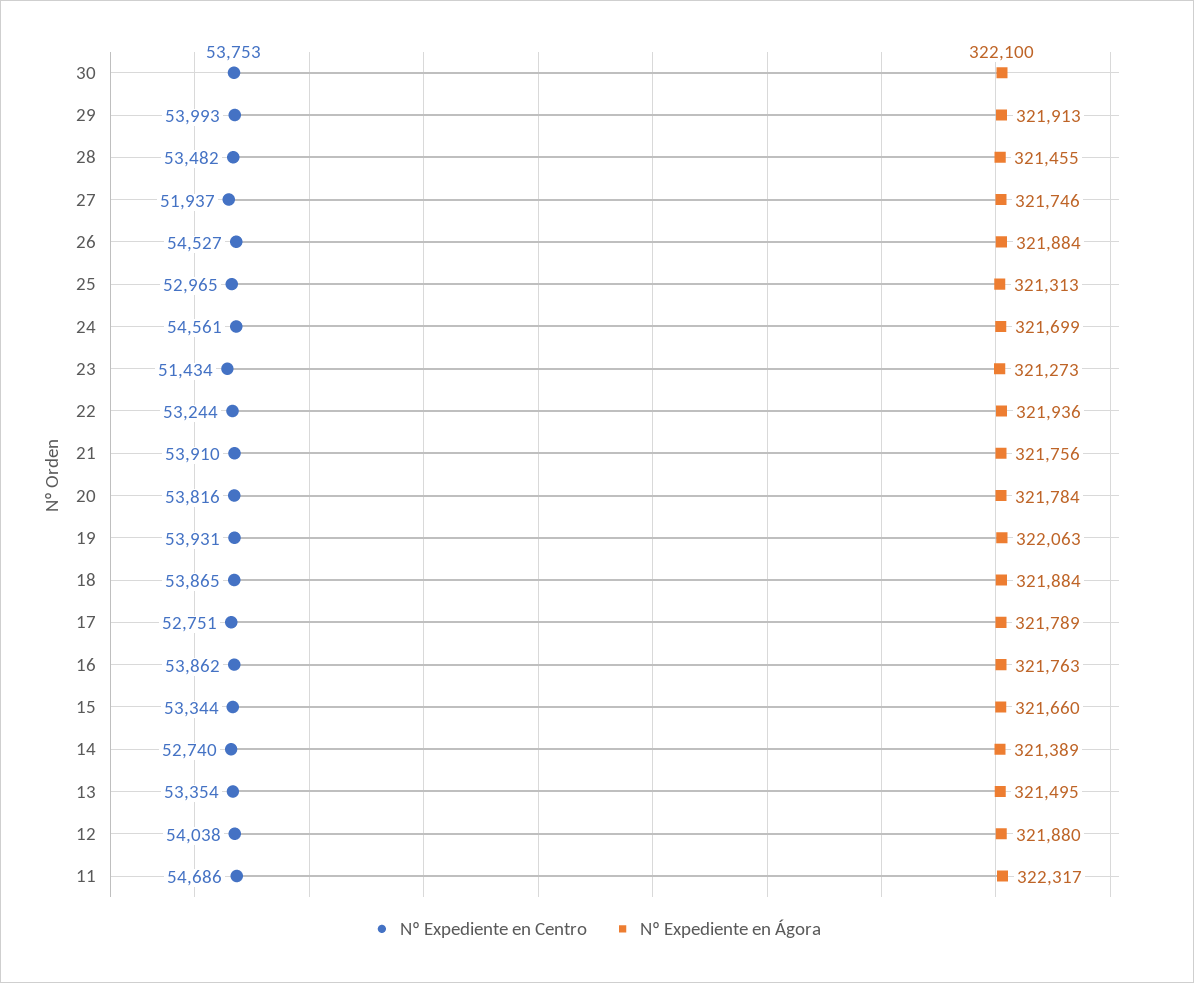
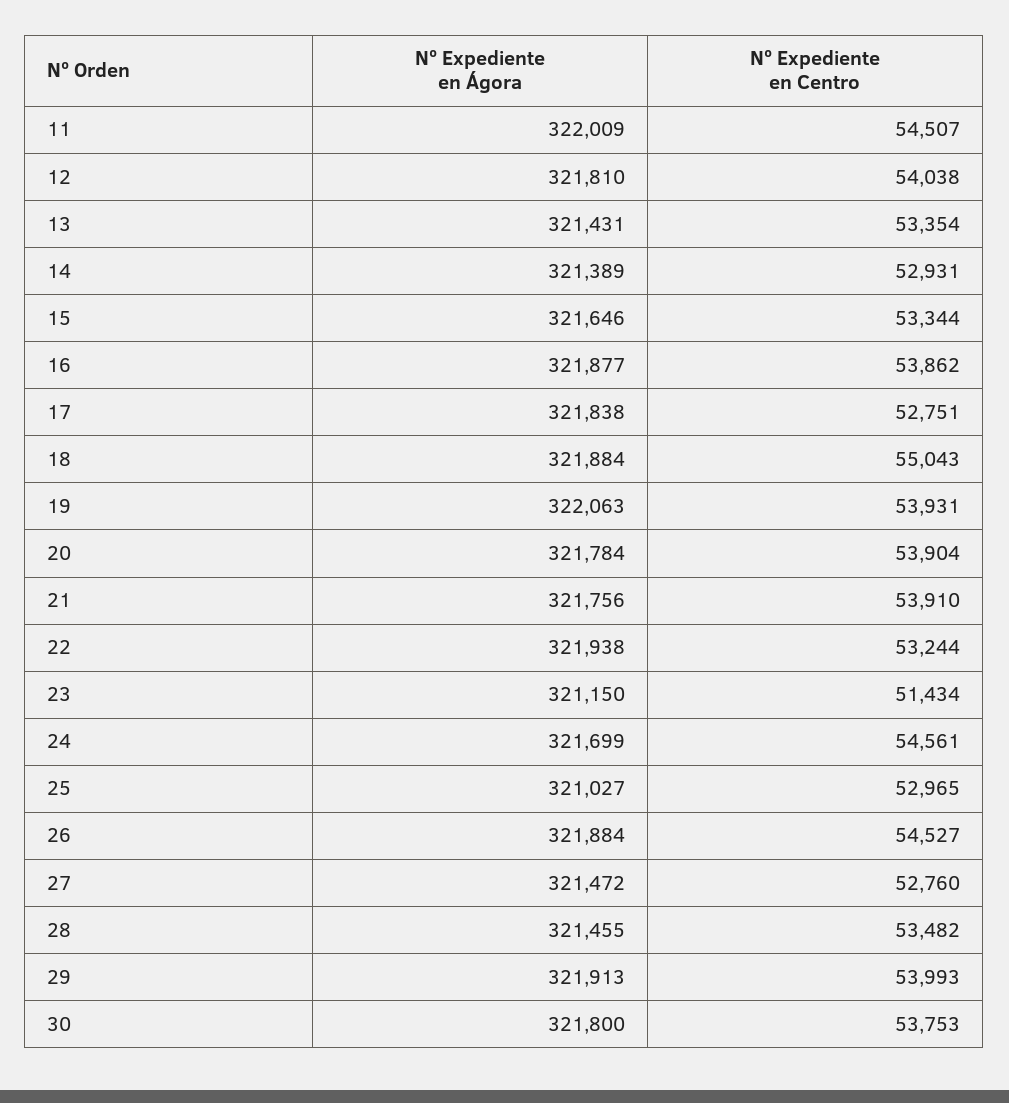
Nº Expediente en Ágora, 30: 322100 -> 321800
Nº Expediente en Centro, 27: 51937 -> 52760
Nº Expediente en Ágora, 27: 321746 -> 321472
Nº Expediente en Ágora, 25: 321313 -> 321027
Nº Expediente en Ágora, 23: 321273 -> 321150
Nº Expediente en Ágora, 22: 321936 -> 321938
Nº Expediente en Centro, 20: 53816 -> 53904
Nº Expediente en Centro, 18: 53865 -> 55043
Nº Expediente en Ágora, 17: 321789 -> 321838
Nº Expediente en Ágora, 16: 321763 -> 321877
Nº Expediente en Ágora, 15: 321660 -> 321646
Nº Expediente en Centro, 14: 52740 -> 52931
Nº Expediente en Ágora, 13: 321495 -> 321431
Nº Expediente en Ágora, 12: 321880 -> 321810
Nº Expediente en Centro, 11: 54686 -> 54507
Nº Expediente en Ágora, 11: 322317 -> 322009

